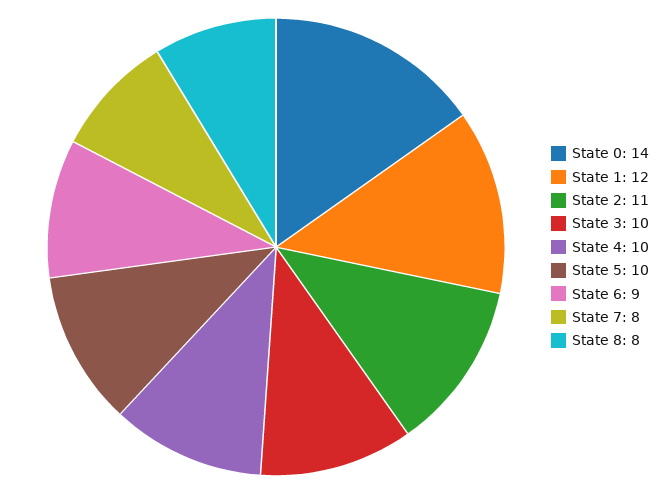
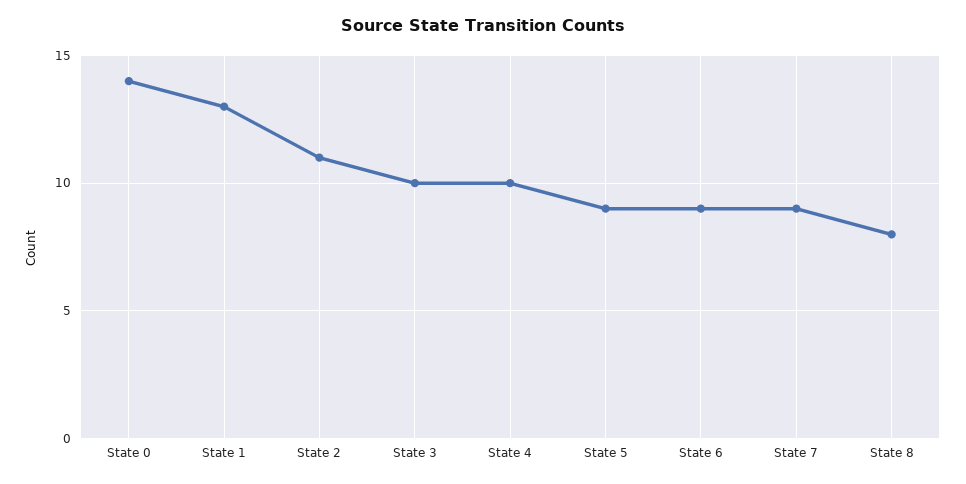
State 1: 12 -> 13
State 5: 10 -> 9
State 7: 8 -> 9

